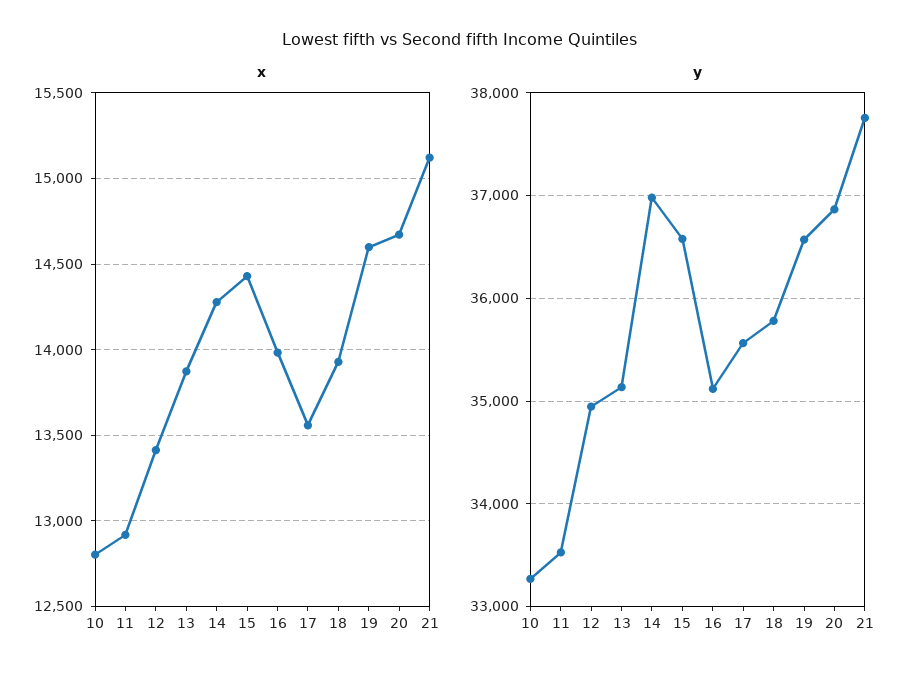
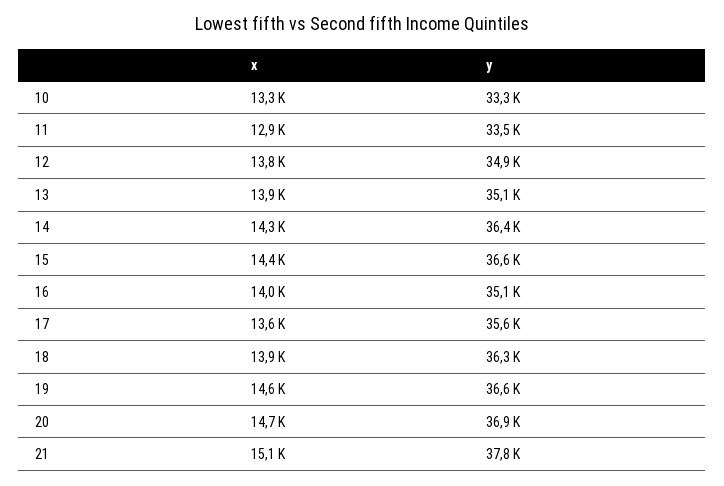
x, 10: 12800 -> 13300
x, 12: 13400 -> 13800
y, 14: 37000 -> 36400
y, 18: 35800 -> 36300

